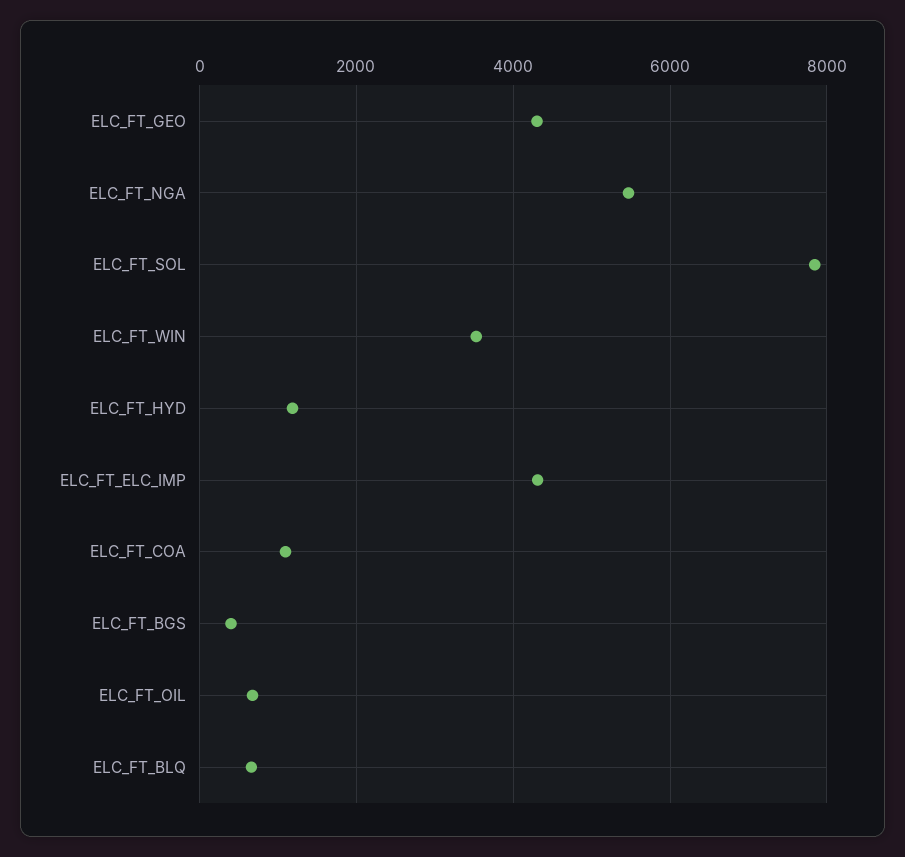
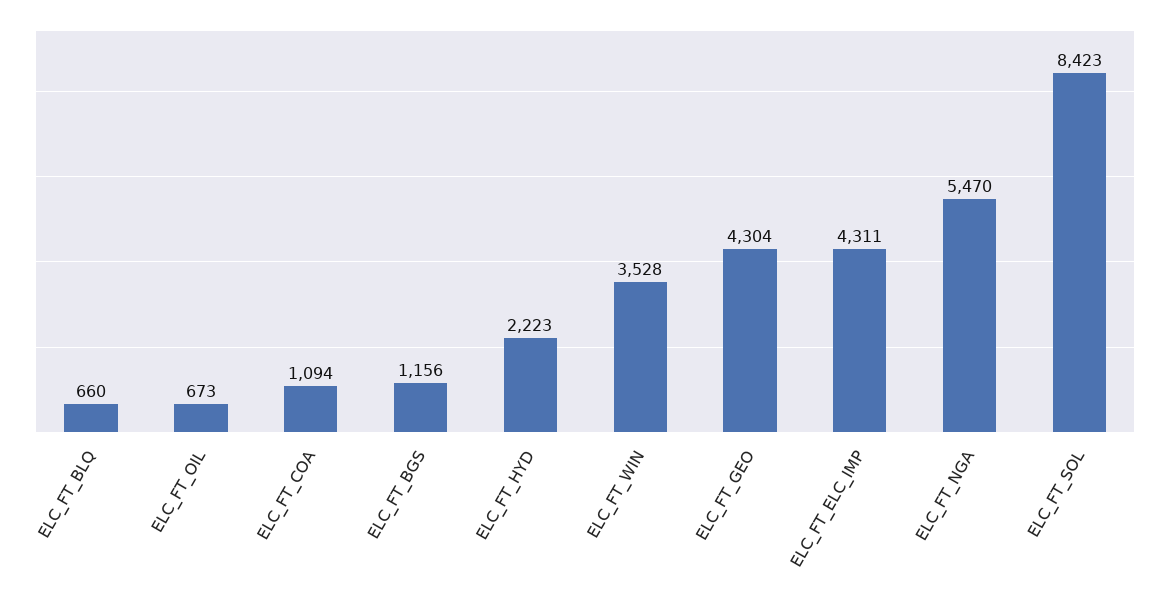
ELC_FT_SOL: 7800 -> 8423
ELC_FT_HYD: 1200 -> 2223
ELC_FT_BGS: 400 -> 1156

